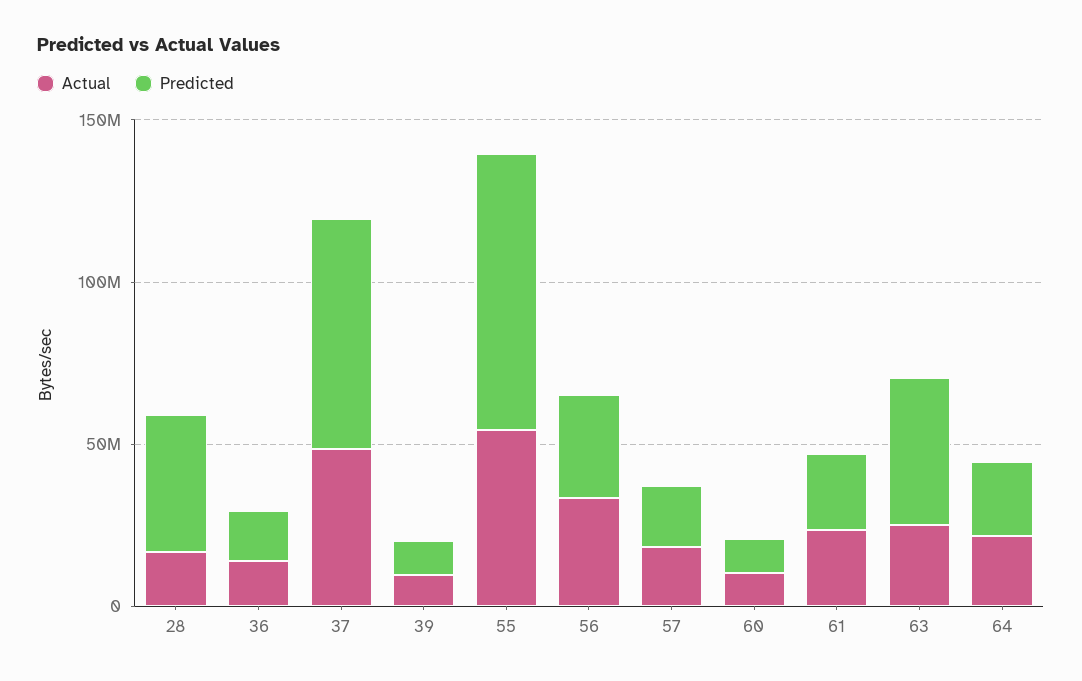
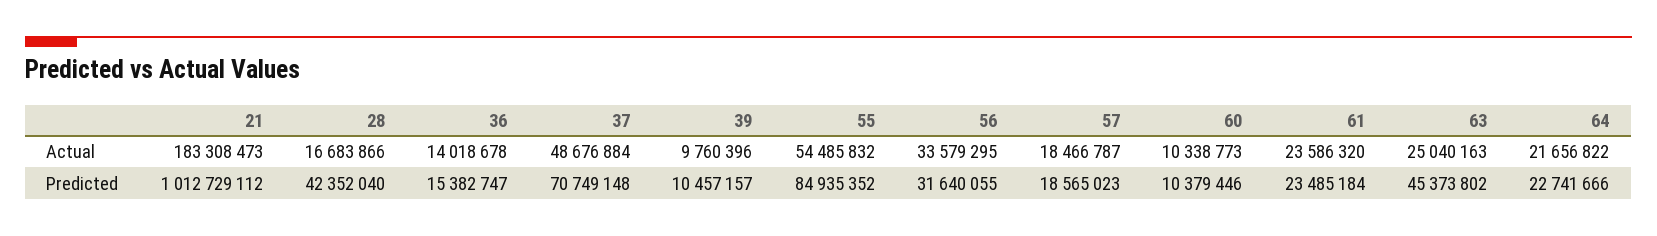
Actual, 21: none -> 183308473
Predicted, 21: none -> 1012729112

